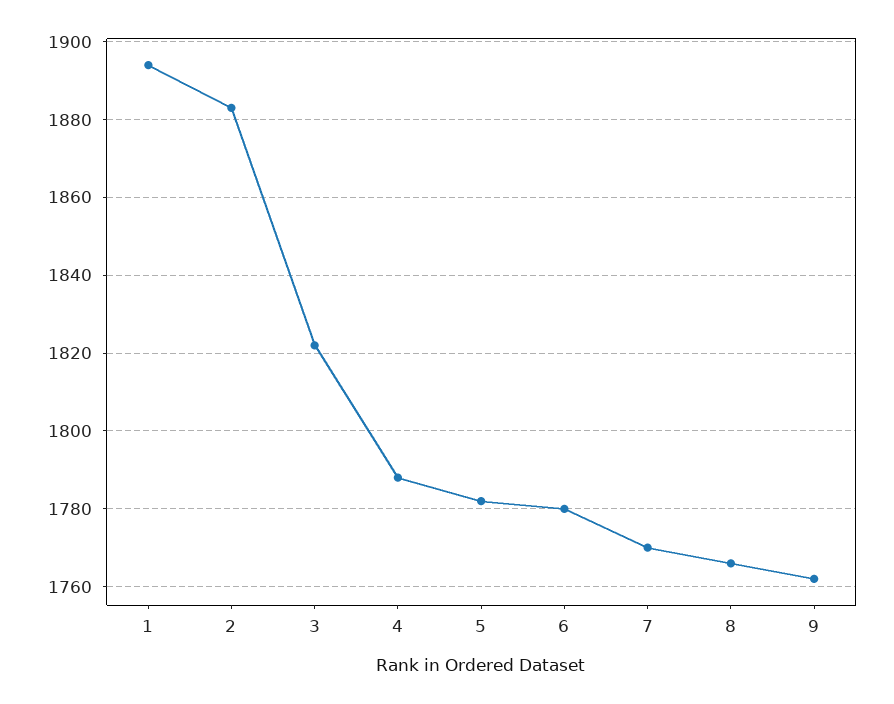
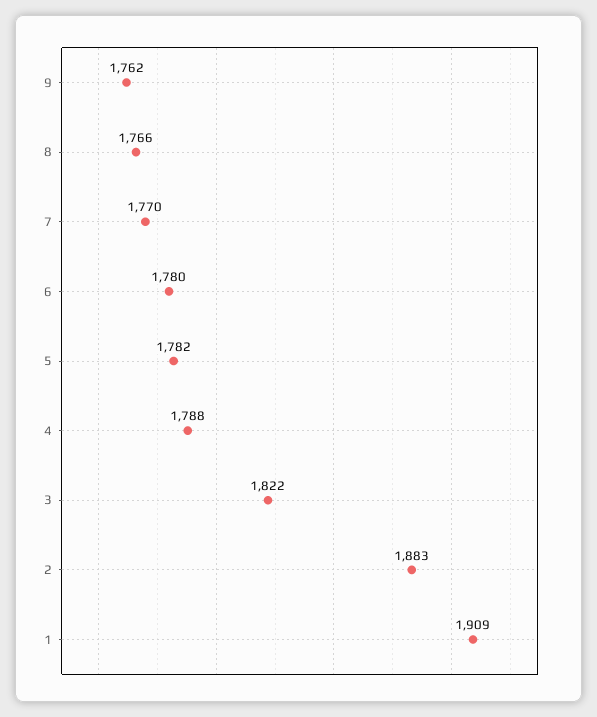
1: 1895 -> 1909

